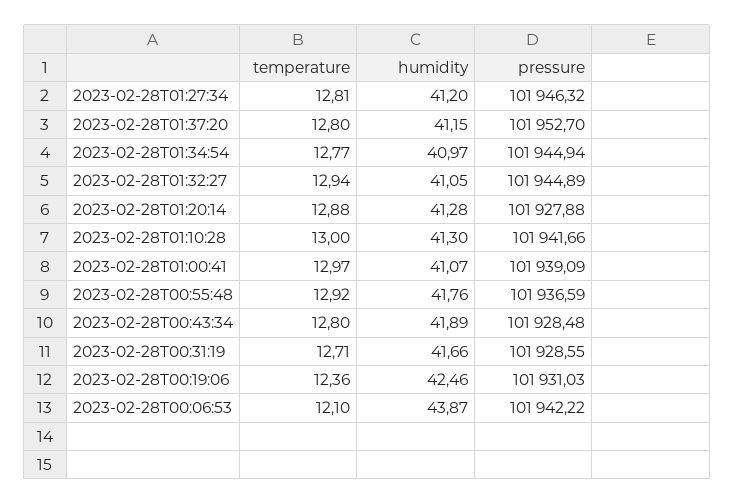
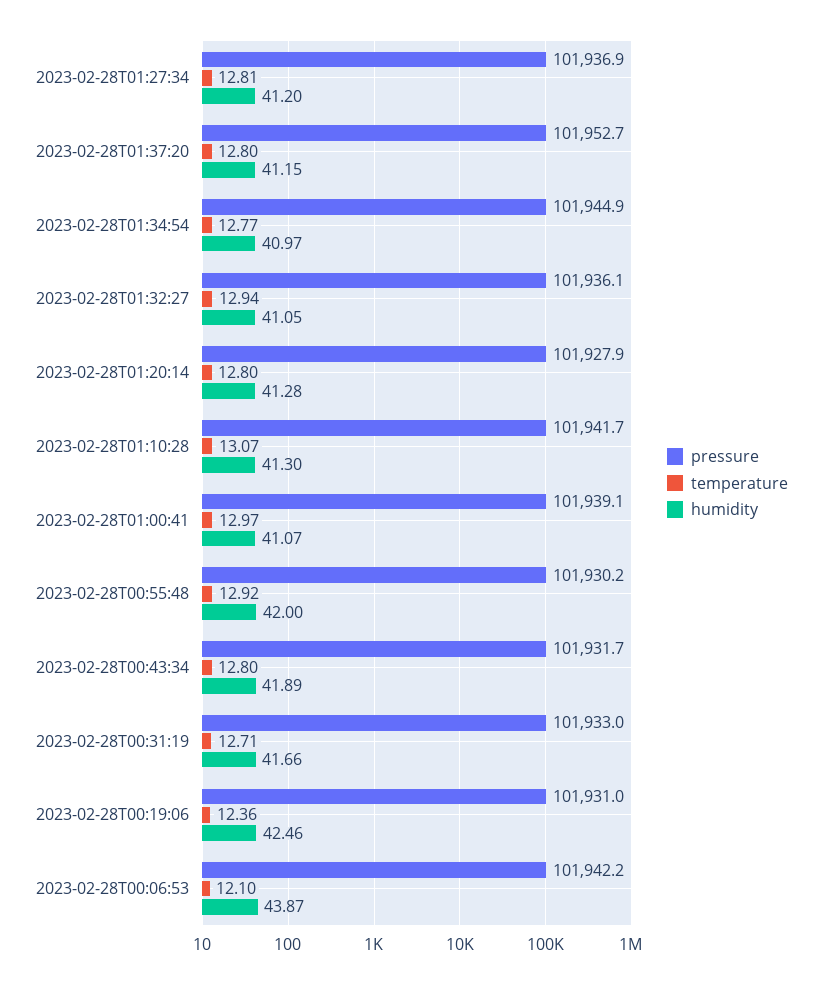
pressure, 2023-02-28T01:27:34: 101946.32 -> 101936.9
pressure, 2023-02-28T01:32:27: 101944.89 -> 101936.1
temperature, 2023-02-28T01:20:14: 12.88 -> 12.8
temperature, 2023-02-28T01:10:28: 13 -> 13.07
humidity, 2023-02-28T00:55:48: 41.76 -> 42
pressure, 2023-02-28T00:55:48: 101936.59 -> 101930.2
pressure, 2023-02-28T00:43:34: 101928.48 -> 101931.7
pressure, 2023-02-28T00:31:19: 101928.55 -> 101933

